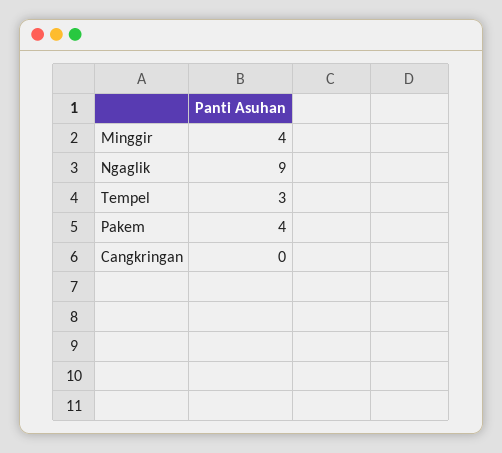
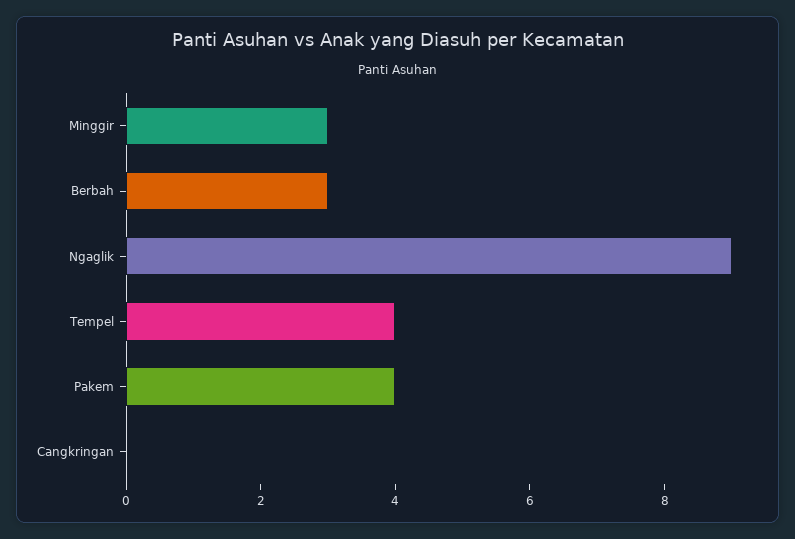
Minggir: 4 -> 3
Tempel: 3 -> 4
Berbah: none -> 3

